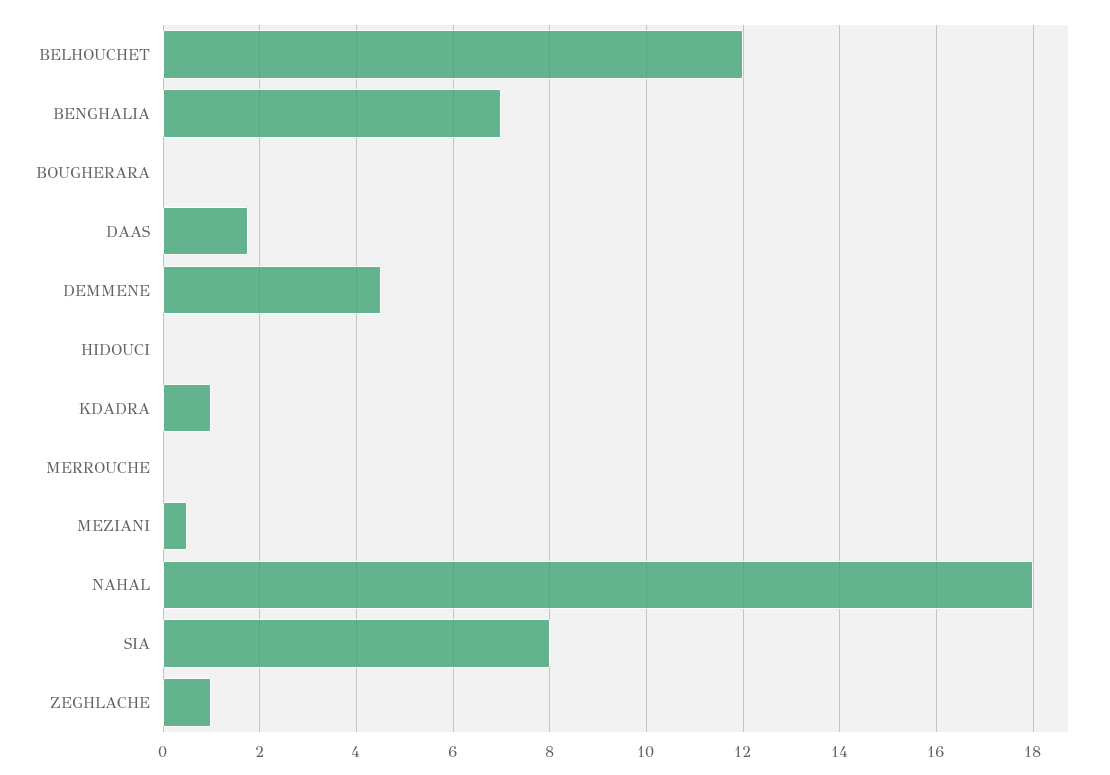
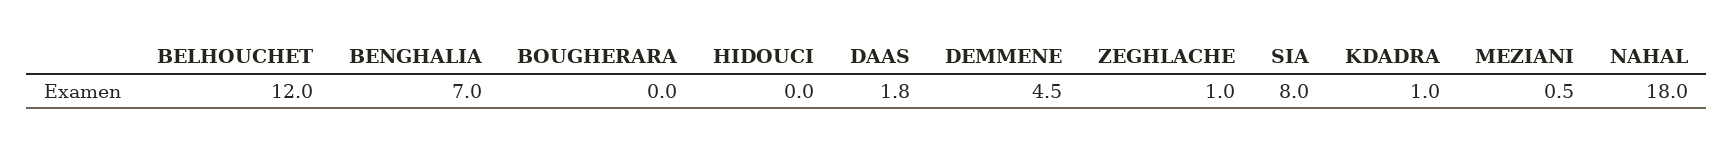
MERROUCHE: 0 -> none

